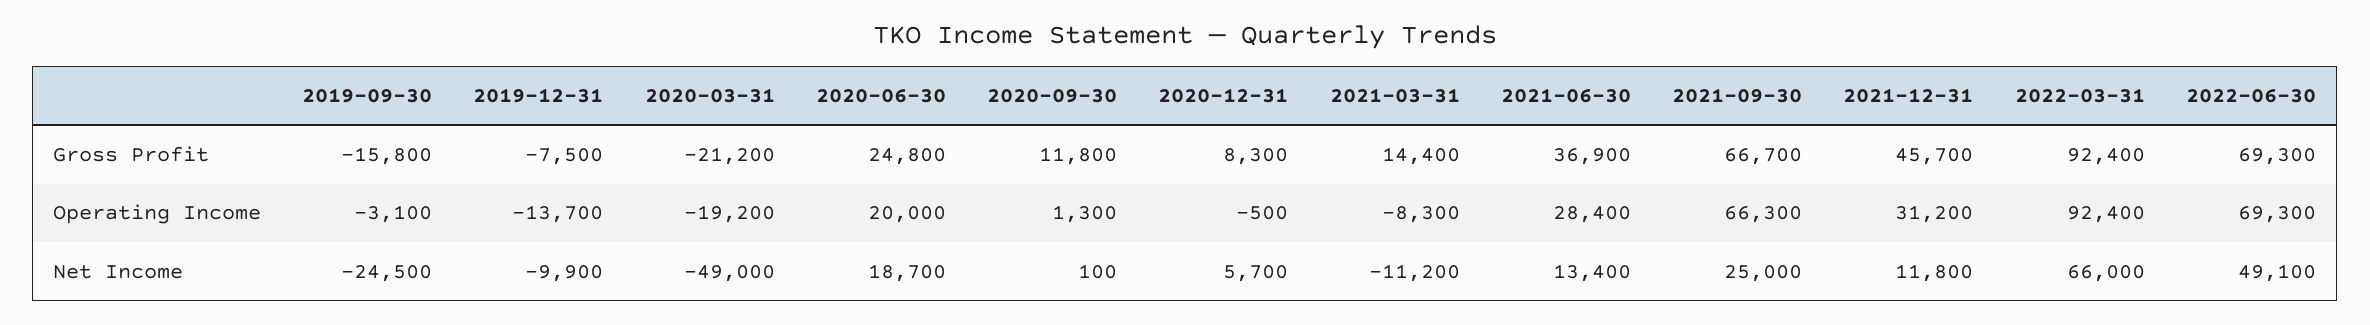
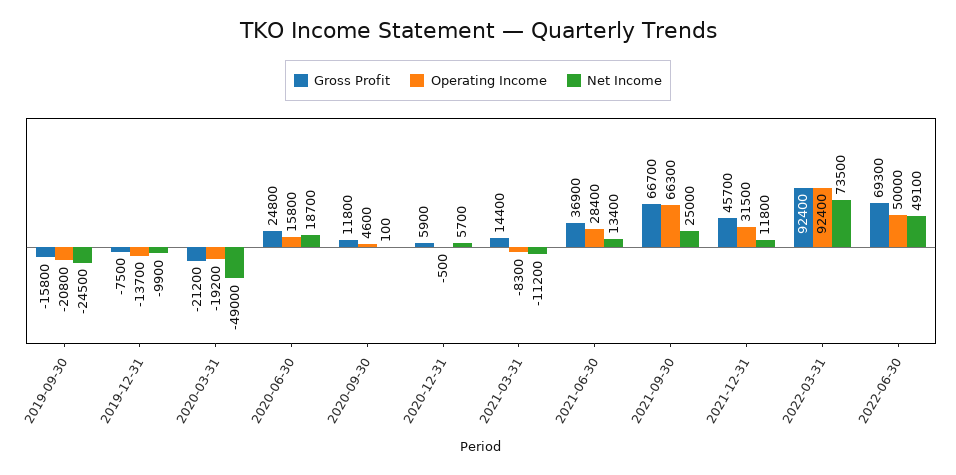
Gross Profit, 2020-12-31: 8300 -> 5900
Operating Income, 2019-09-30: -3100 -> -20800
Operating Income, 2020-06-30: 20000 -> 15800
Operating Income, 2020-09-30: 1300 -> 4600
Operating Income, 2021-12-31: 31200 -> 31500
Operating Income, 2022-06-30: 69300 -> 50000
Net Income, 2022-03-31: 66000 -> 73500

